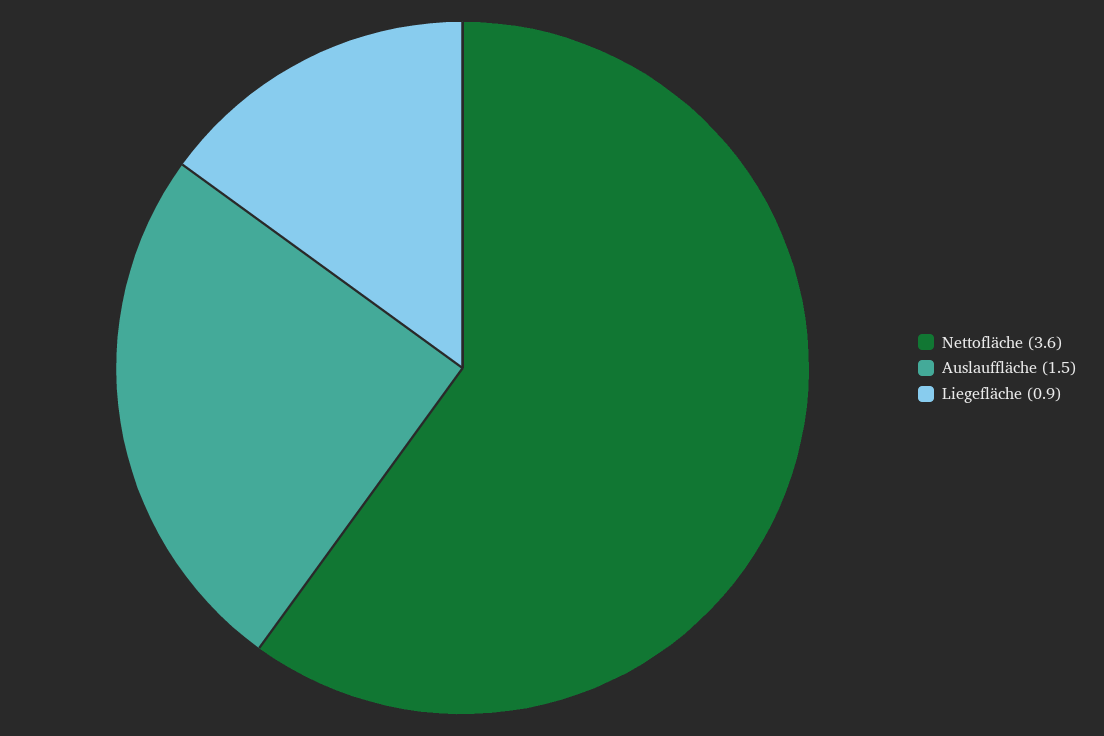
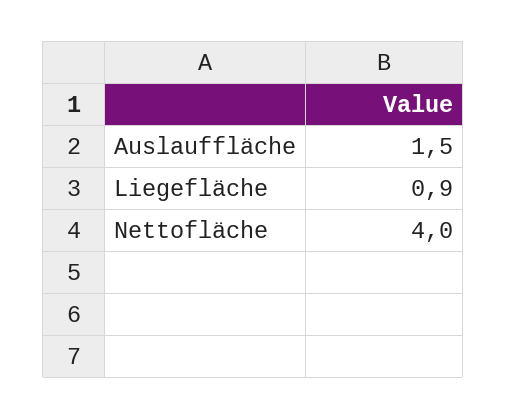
Nettofläche: 3.6 -> 4

